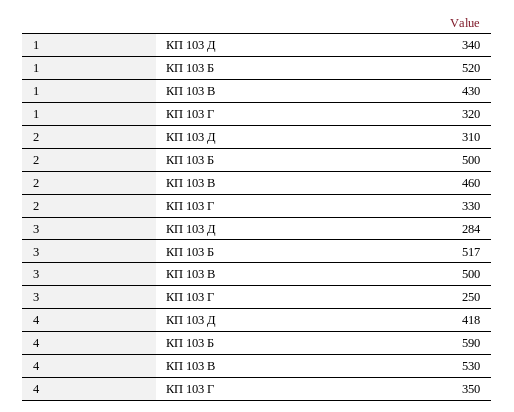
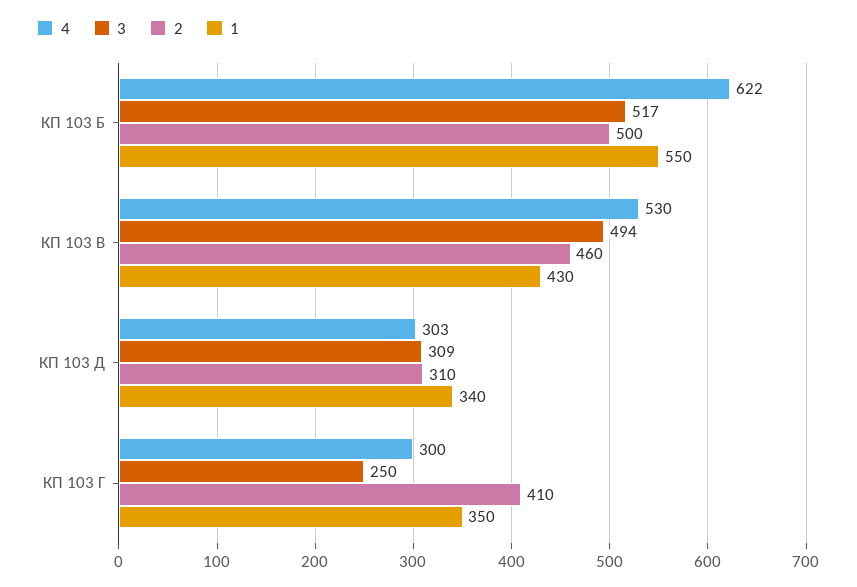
1, КП 103 Б: 520 -> 550
1, КП 103 Г: 320 -> 350
2, КП 103 Г: 330 -> 410
3, КП 103 Д: 284 -> 309
3, КП 103 В: 500 -> 494
4, КП 103 Д: 418 -> 303
4, КП 103 Б: 590 -> 622
4, КП 103 Г: 350 -> 300

